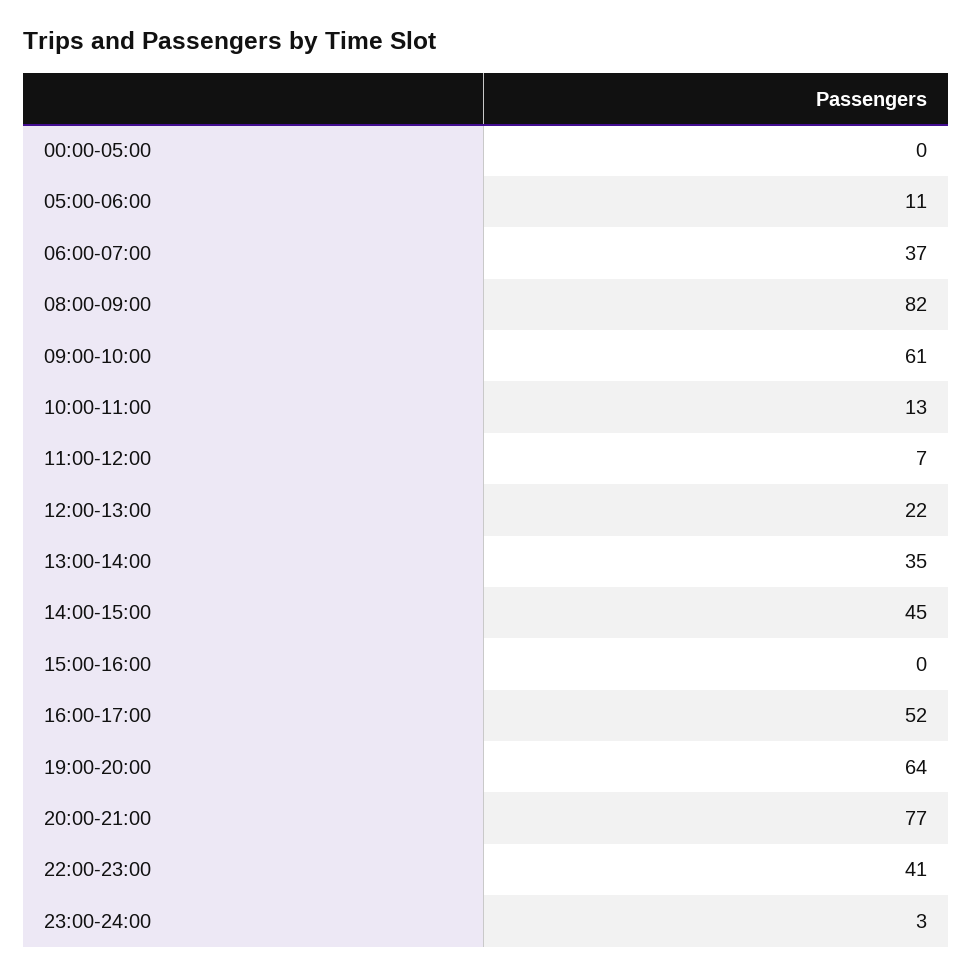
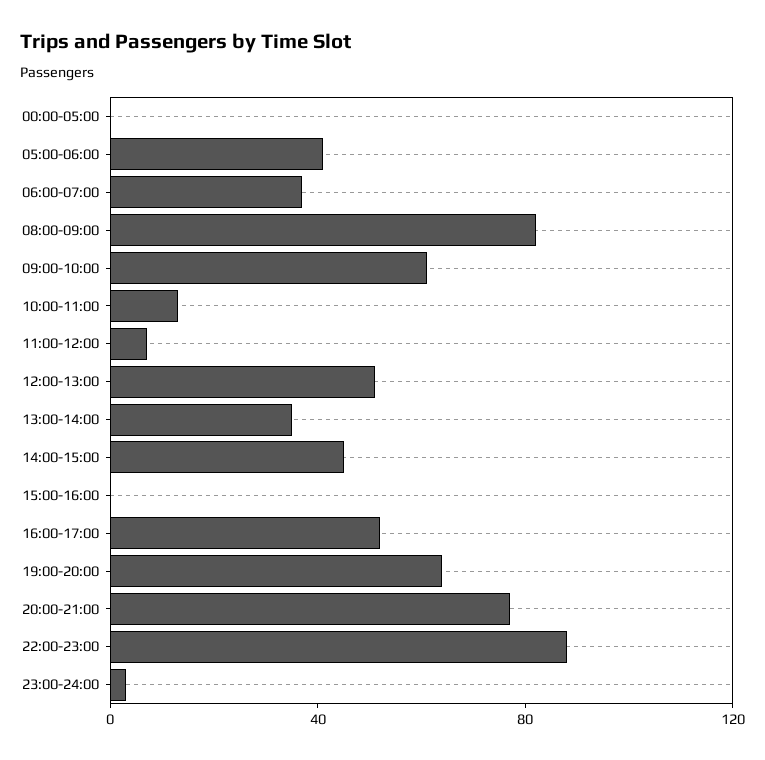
05:00-06:00: 11 -> 40
12:00-13:00: 22 -> 50
22:00-23:00: 41 -> 90

